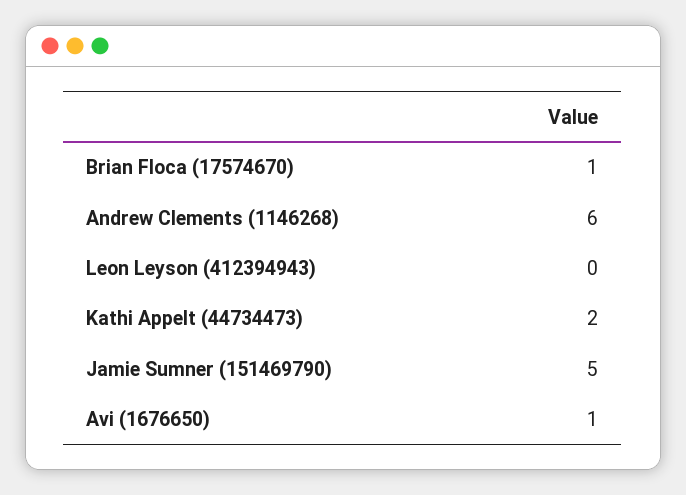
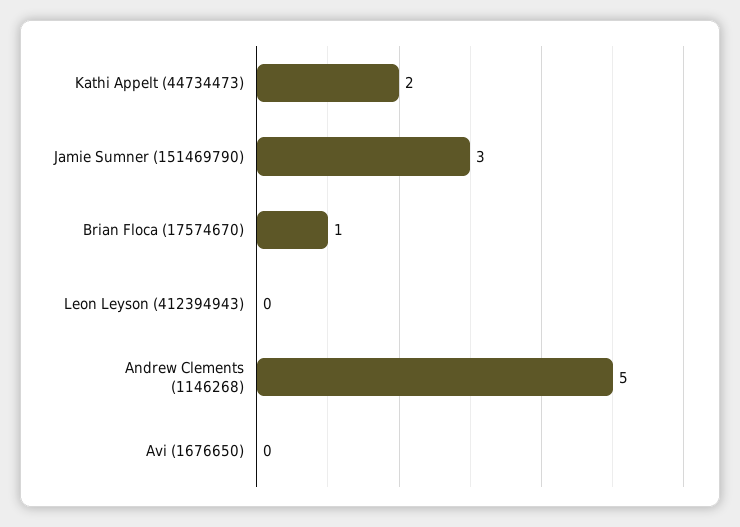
Andrew Clements (1146268): 6 -> 5
Jamie Sumner (151469790): 5 -> 3
Avi (1676650): 1 -> 0

